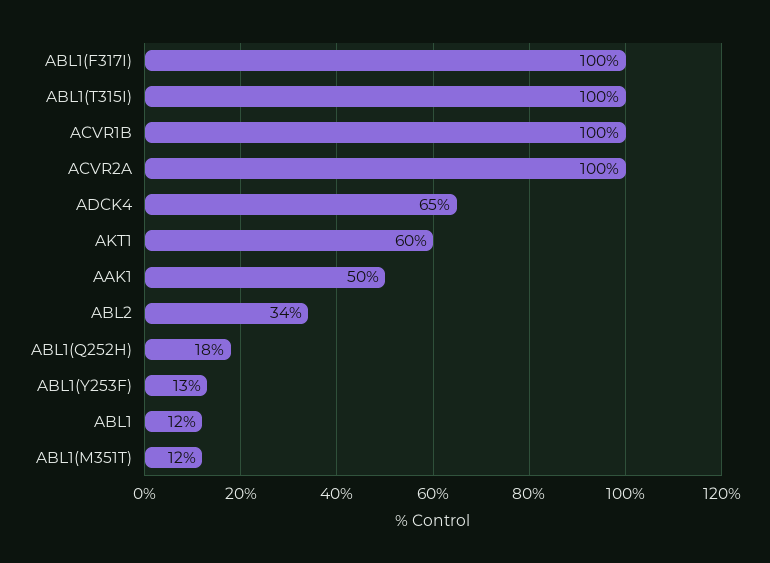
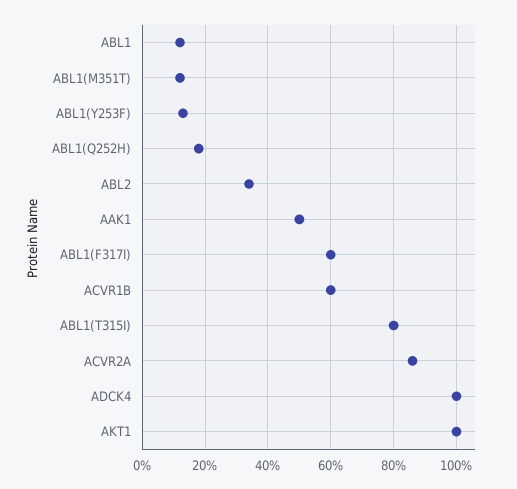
ABL1(F317I): 100 -> 60
ABL1(T315I): 100 -> 80
ACVR1B: 100 -> 60
ACVR2A: 100 -> 85
ADCK4: 65 -> 100
AKT1: 60 -> 100

